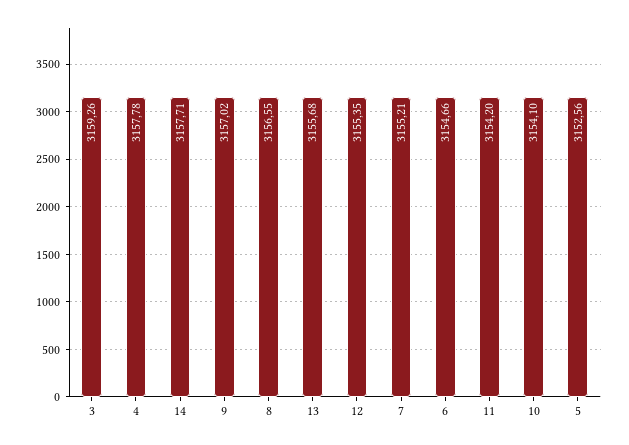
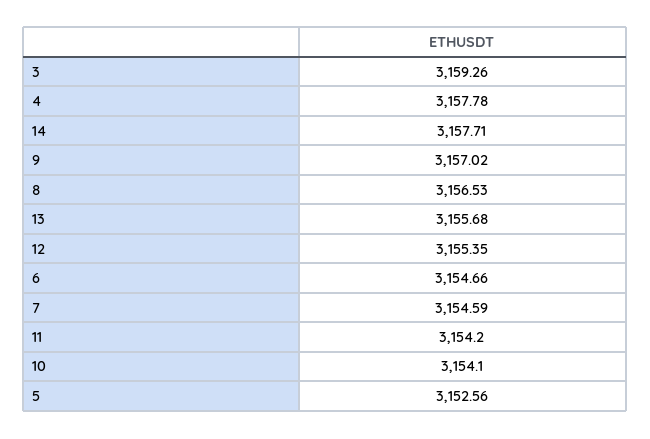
8: 3156.55 -> 3156.53
7: 3155.21 -> 3154.59

